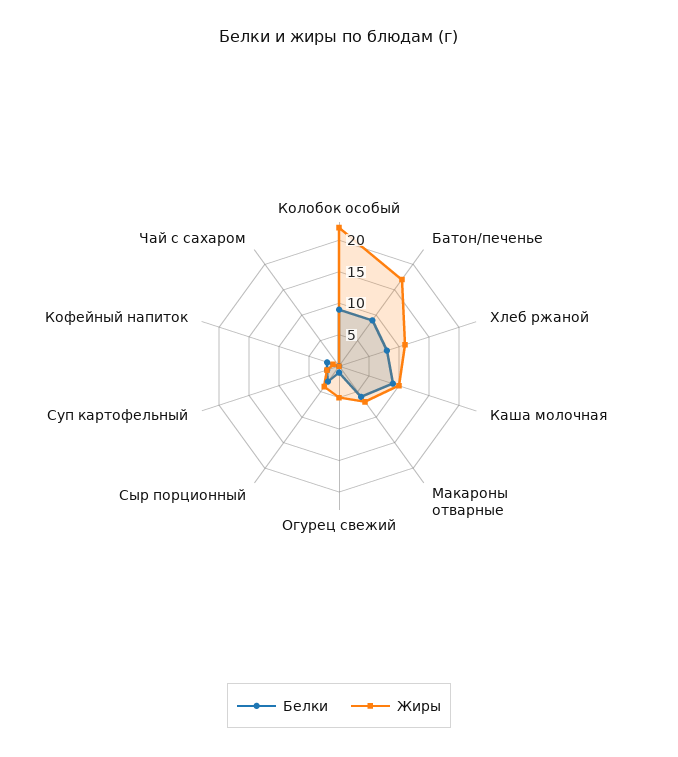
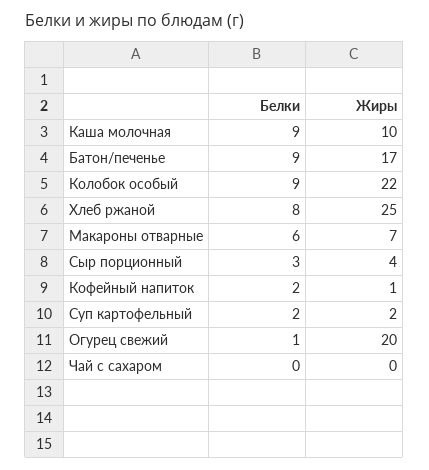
Жиры, Хлеб ржаной: 10 -> 25
Жиры, Огурец свежий: 5 -> 20

